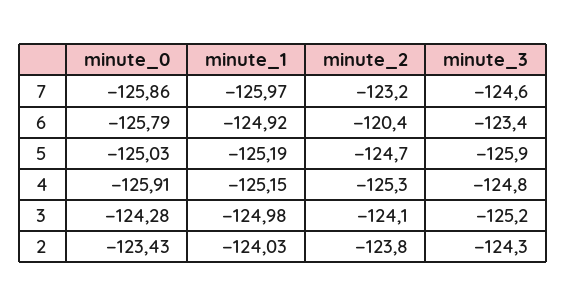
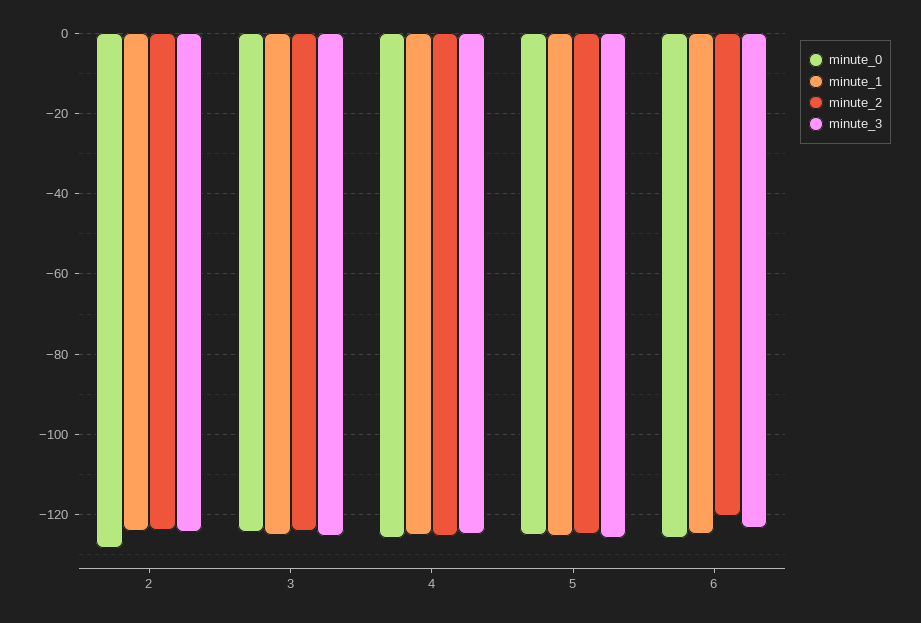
minute_0, 7: -125.86 -> none
minute_1, 7: -125.97 -> none
minute_2, 7: -123.2 -> none
minute_3, 7: -124.6 -> none
minute_0, 2: -123.43 -> -128

